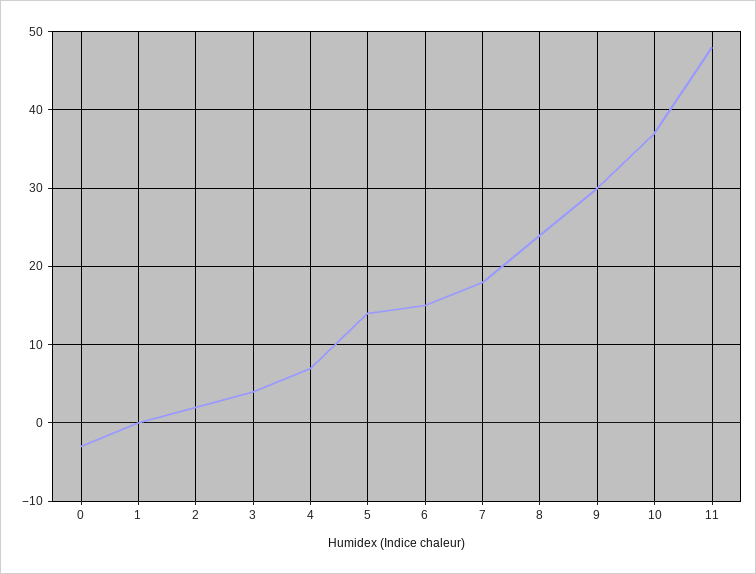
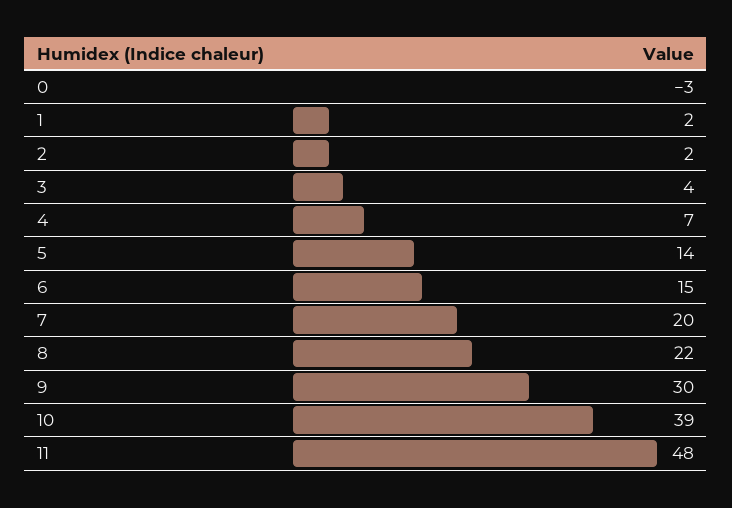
1: 0 -> 2
7: 18 -> 20
8: 24 -> 22
10: 37 -> 39

